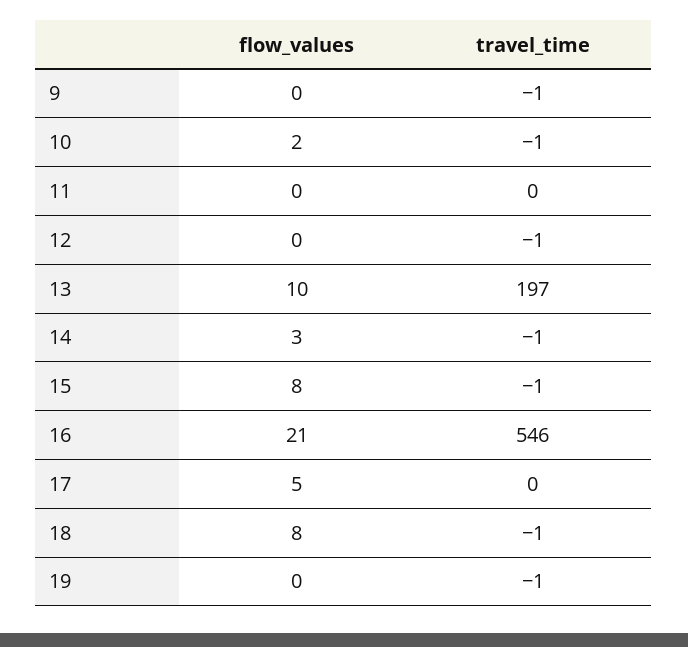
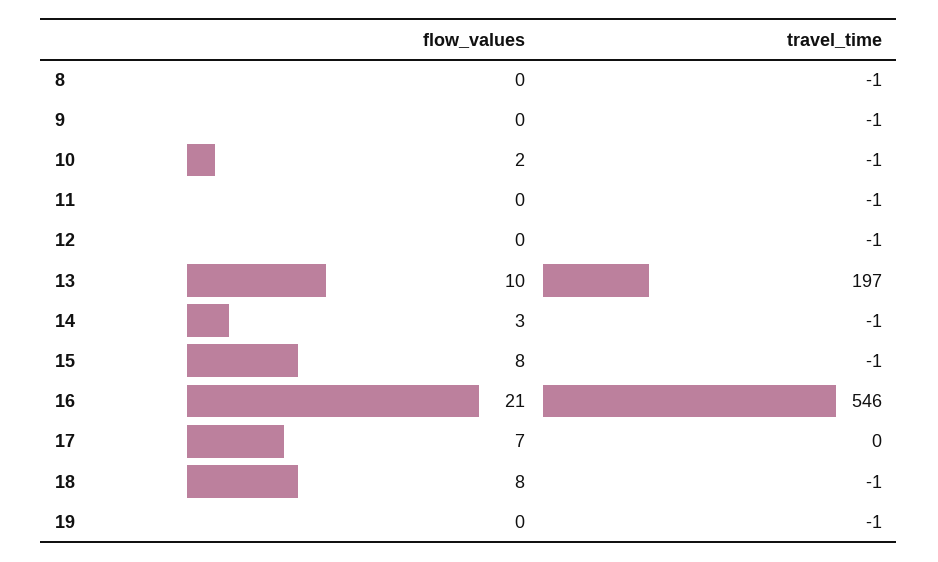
travel_time, 11: 0 -> -1
flow_values, 17: 5 -> 7
flow_values, 8: none -> 0
travel_time, 8: none -> -1

